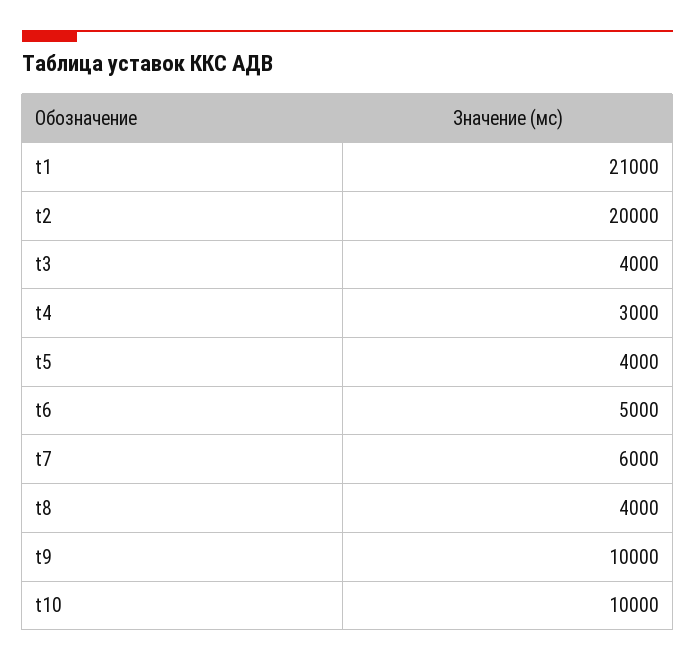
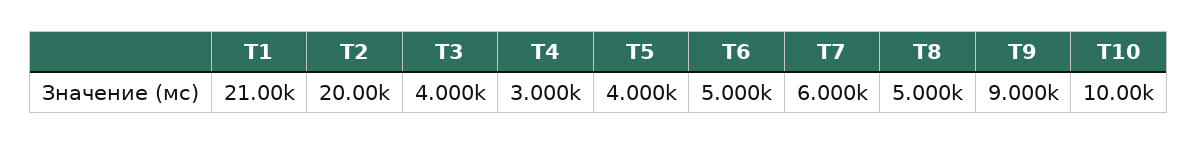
t8: 4000 -> 5000
t9: 10000 -> 9000

